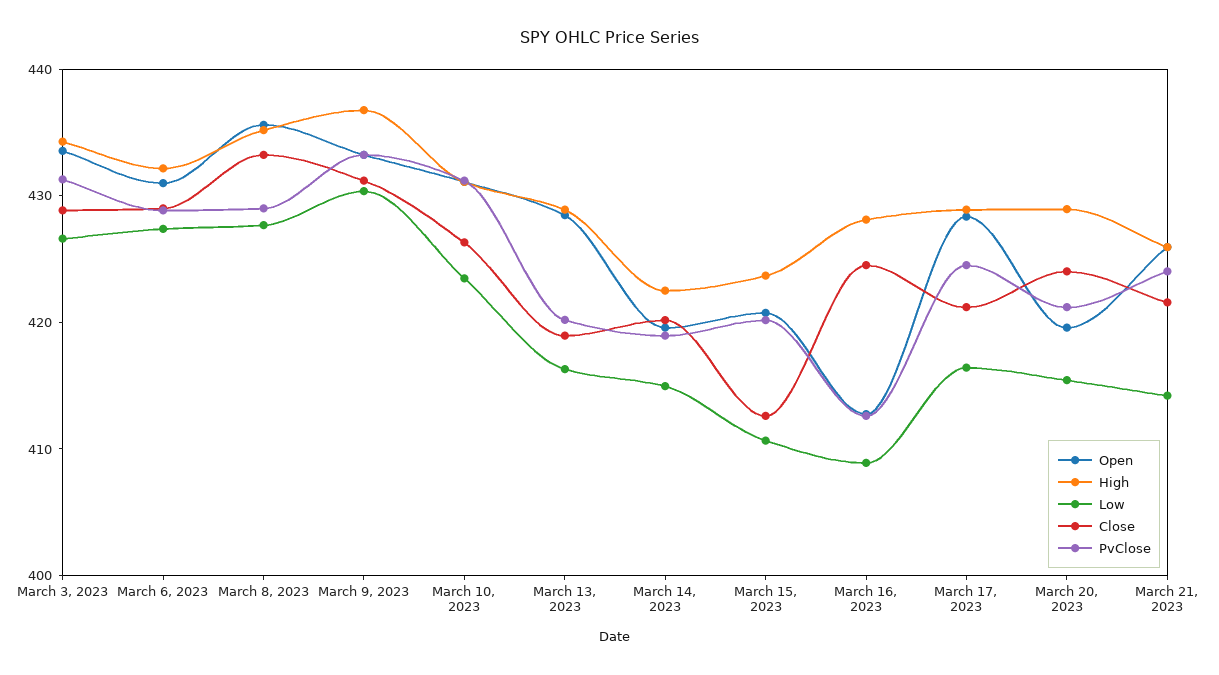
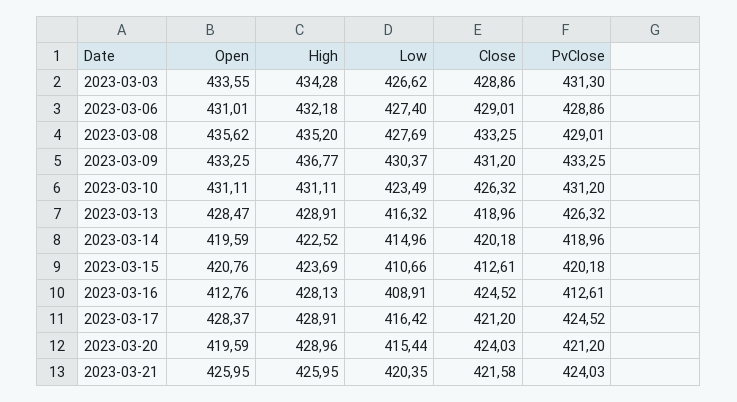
PvClose, March 13, 2023: 420 -> 426.32
Low, March 21, 2023: 414 -> 420.35

